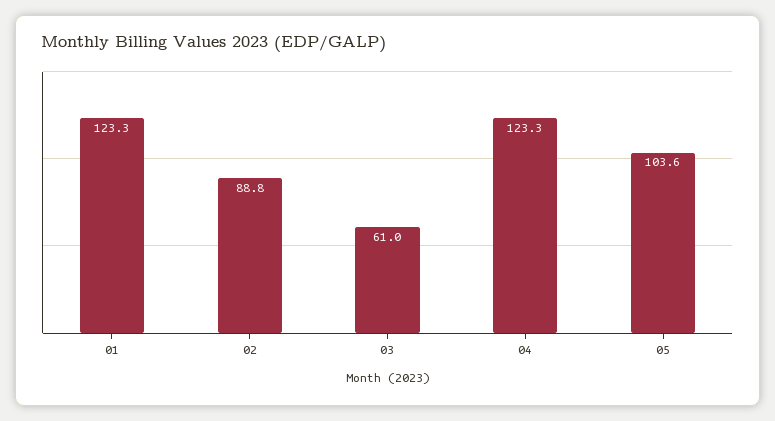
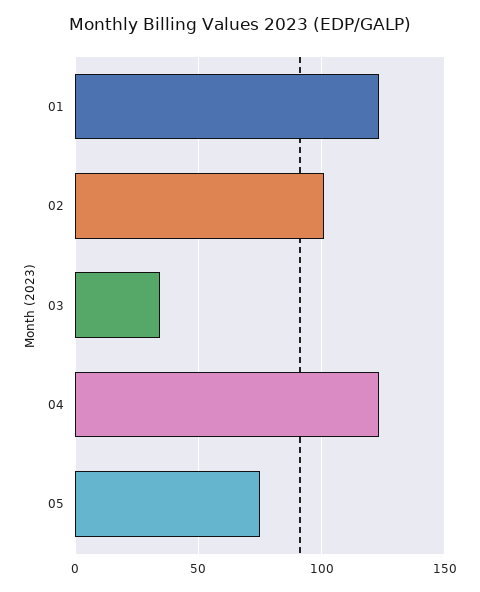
02: 88.8 -> 100
03: 61 -> 35
05: 103.6 -> 75

